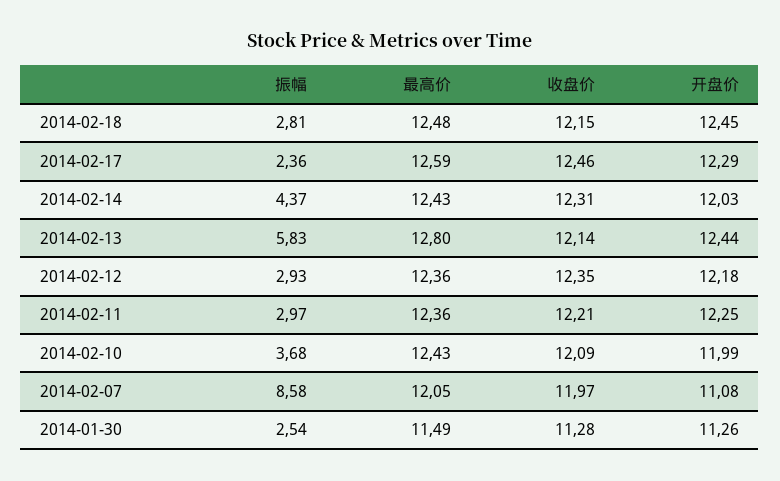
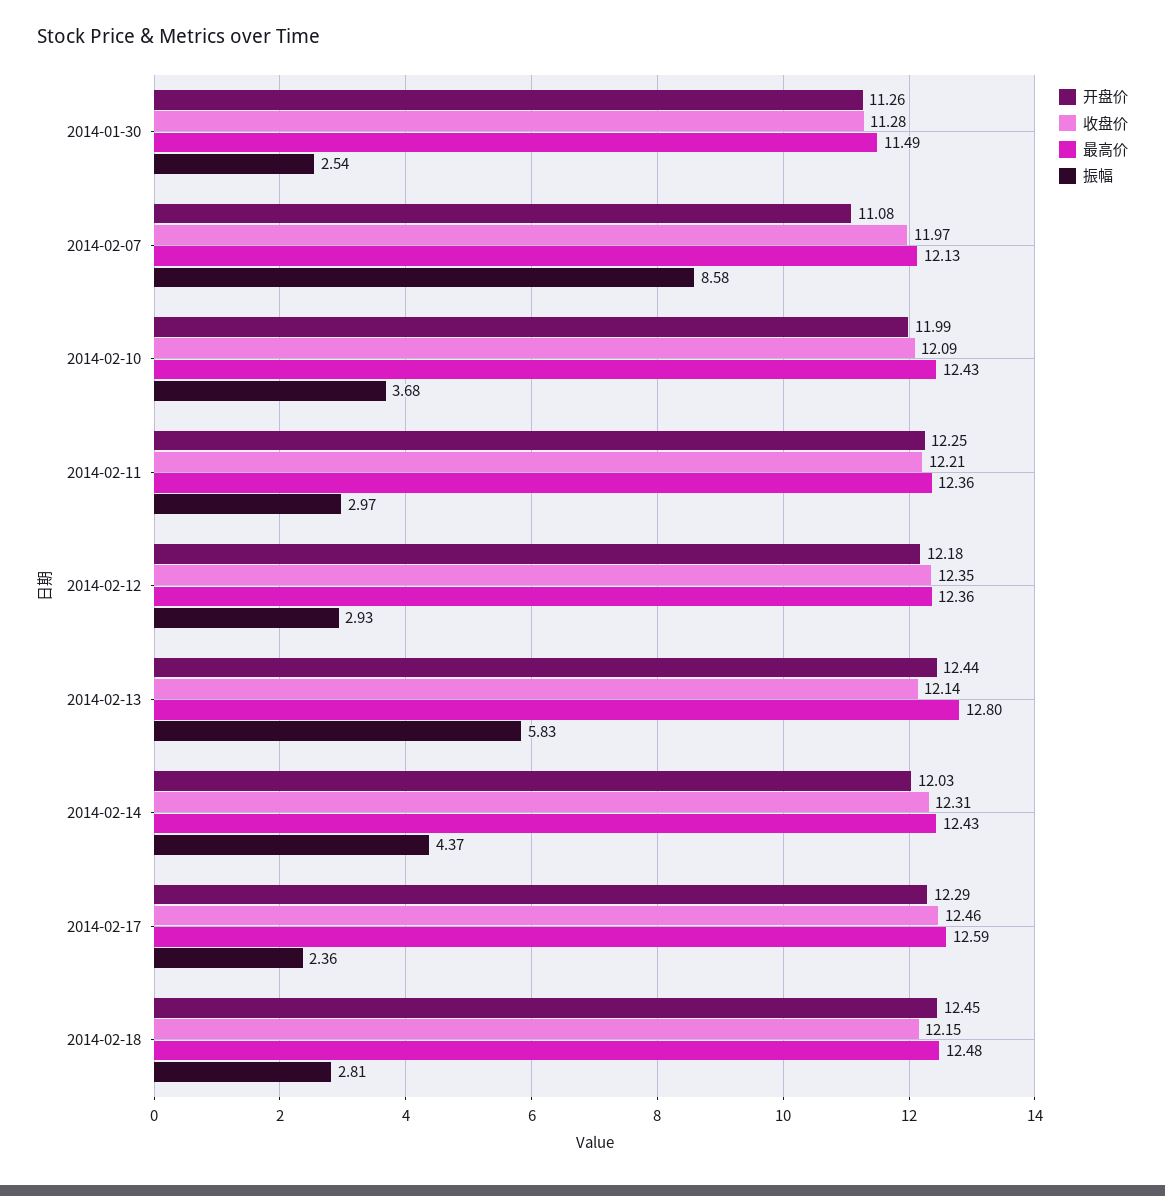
最高价, 2014-02-07: 12.05 -> 12.13

